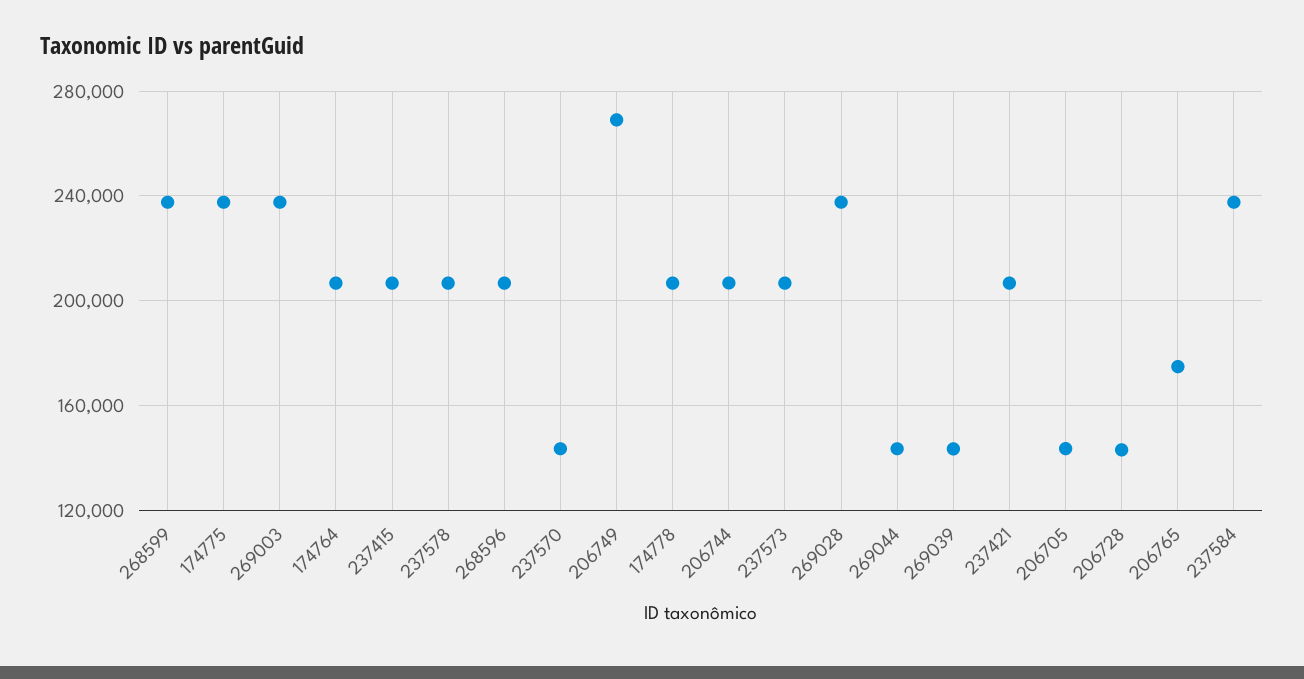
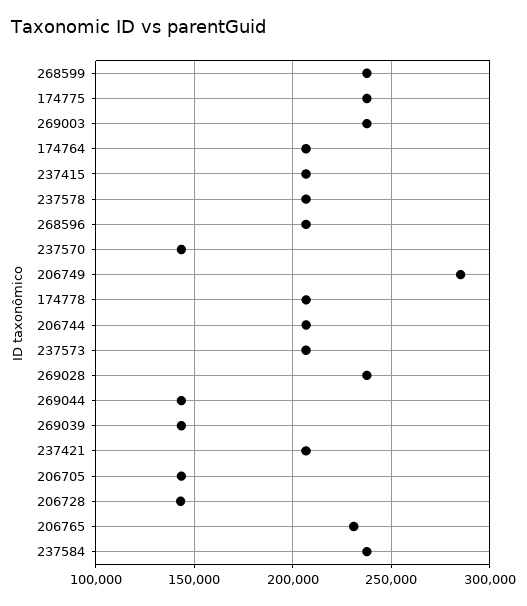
206749: 270000 -> 285000
206765: 175000 -> 230000

